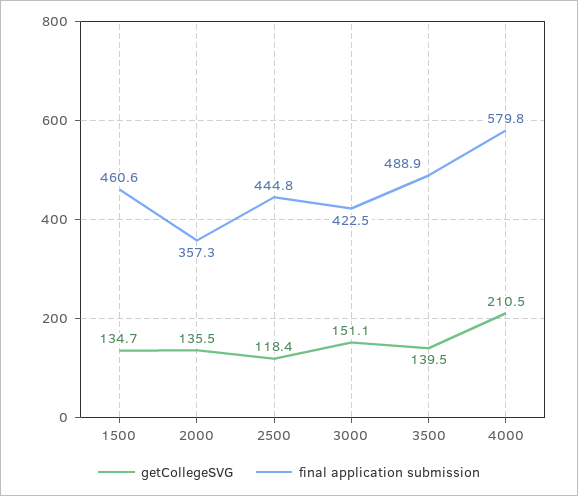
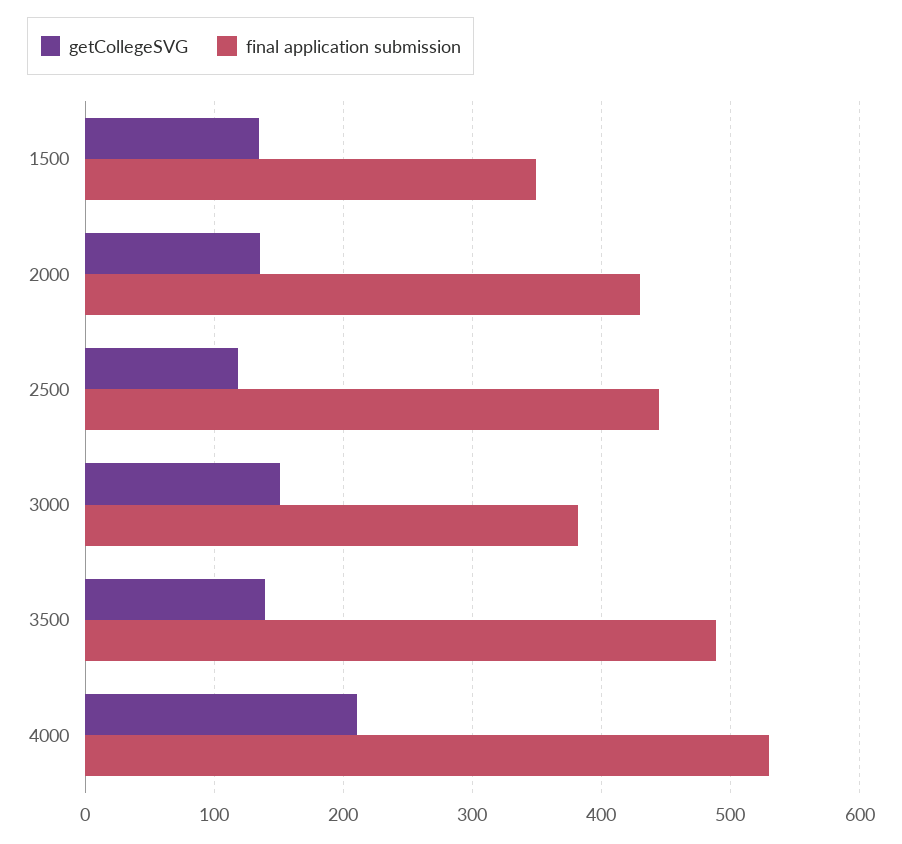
final application submission, 1500: 460.6 -> 350
final application submission, 2000: 357.3 -> 430
final application submission, 3000: 422.5 -> 380
final application submission, 4000: 579.8 -> 530

